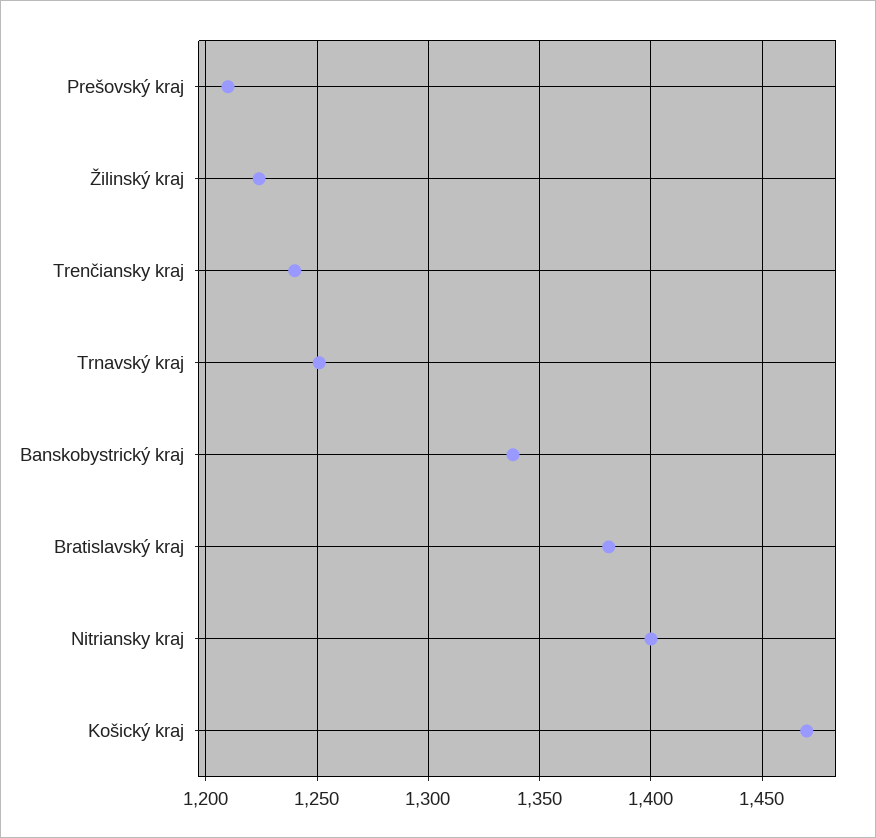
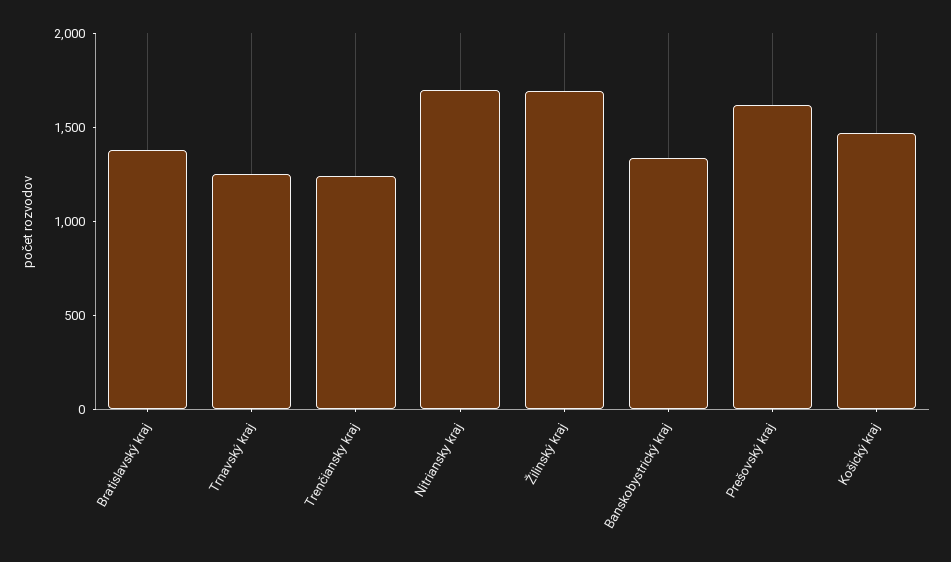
Prešovský kraj: 1210 -> 1600
Žilinský kraj: 1225 -> 1700
Nitriansky kraj: 1400 -> 1700

